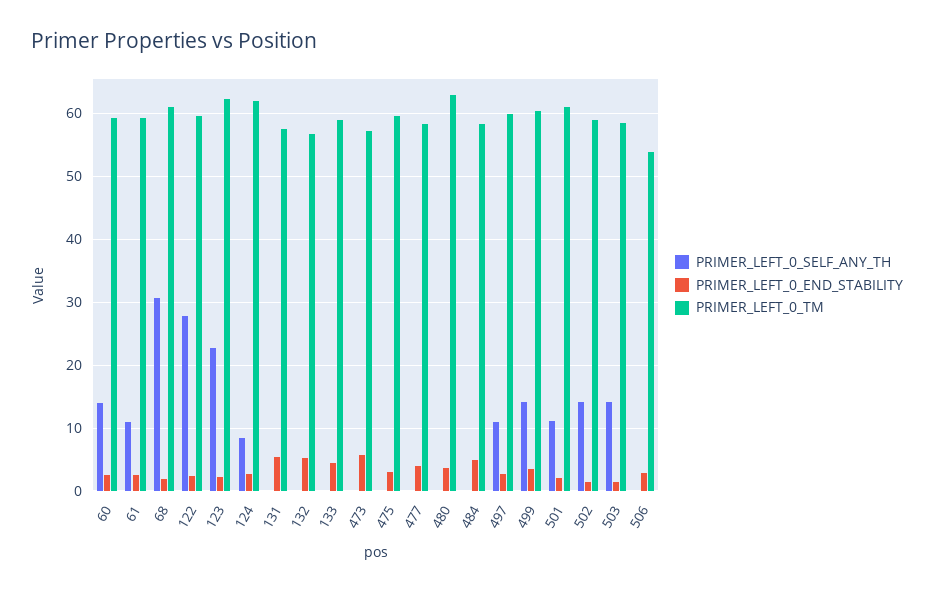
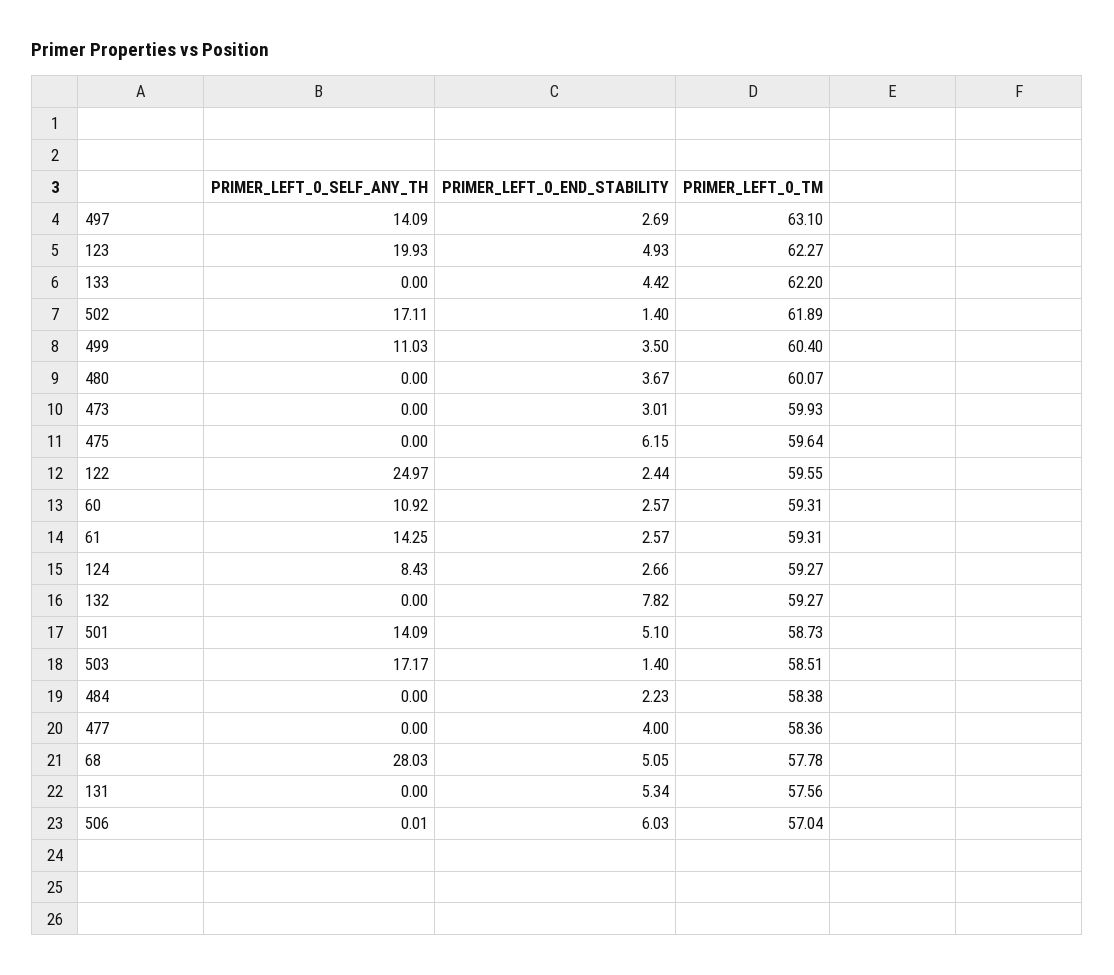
PRIMER_LEFT_0_SELF_ANY_TH, 60: 14 -> 10.92
PRIMER_LEFT_0_SELF_ANY_TH, 61: 11 -> 14.25
PRIMER_LEFT_0_SELF_ANY_TH, 68: 31 -> 28.03
PRIMER_LEFT_0_END_STABILITY, 68: 2 -> 5.05
PRIMER_LEFT_0_TM, 68: 61 -> 57.78
PRIMER_LEFT_0_SELF_ANY_TH, 122: 28 -> 24.97
PRIMER_LEFT_0_SELF_ANY_TH, 123: 23 -> 19.93
PRIMER_LEFT_0_END_STABILITY, 123: 2 -> 4.93
PRIMER_LEFT_0_TM, 124: 62 -> 59.27
PRIMER_LEFT_0_END_STABILITY, 132: 5 -> 7.82
PRIMER_LEFT_0_TM, 132: 57 -> 59.27
PRIMER_LEFT_0_TM, 133: 59 -> 62.2
PRIMER_LEFT_0_END_STABILITY, 473: 6 -> 3.01
PRIMER_LEFT_0_TM, 473: 57 -> 59.93
PRIMER_LEFT_0_END_STABILITY, 475: 3 -> 6.15
PRIMER_LEFT_0_TM, 480: 63 -> 60.07
PRIMER_LEFT_0_END_STABILITY, 484: 5 -> 2.23
PRIMER_LEFT_0_SELF_ANY_TH, 497: 11 -> 14.09
PRIMER_LEFT_0_TM, 497: 60 -> 63.1
PRIMER_LEFT_0_SELF_ANY_TH, 499: 14 -> 11.03
PRIMER_LEFT_0_SELF_ANY_TH, 501: 11 -> 14.09
PRIMER_LEFT_0_END_STABILITY, 501: 2 -> 5.1
PRIMER_LEFT_0_TM, 501: 61 -> 58.73
PRIMER_LEFT_0_SELF_ANY_TH, 502: 14 -> 17.11
PRIMER_LEFT_0_TM, 502: 59 -> 61.89
PRIMER_LEFT_0_SELF_ANY_TH, 503: 14 -> 17.17
PRIMER_LEFT_0_END_STABILITY, 506: 3 -> 6.03
PRIMER_LEFT_0_TM, 506: 54 -> 57.04

